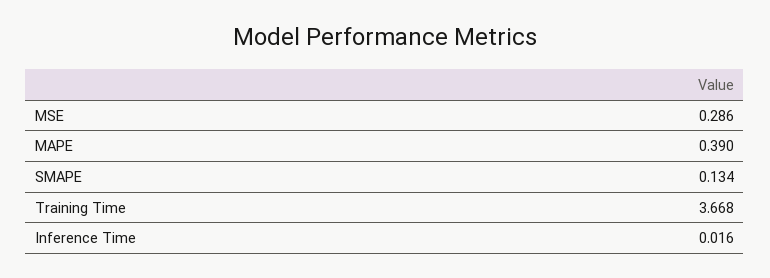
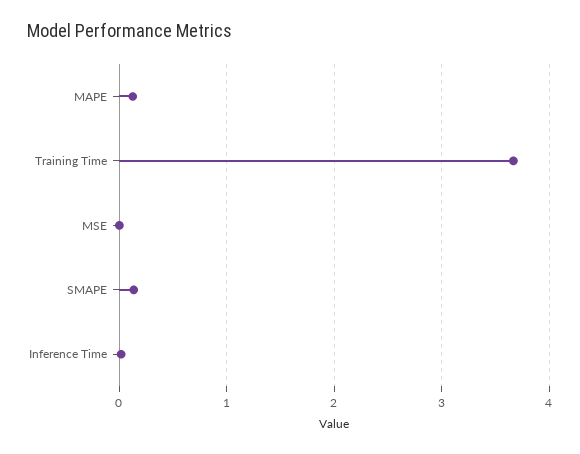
MSE: 0.286 -> 0
MAPE: 0.39 -> 0.1

